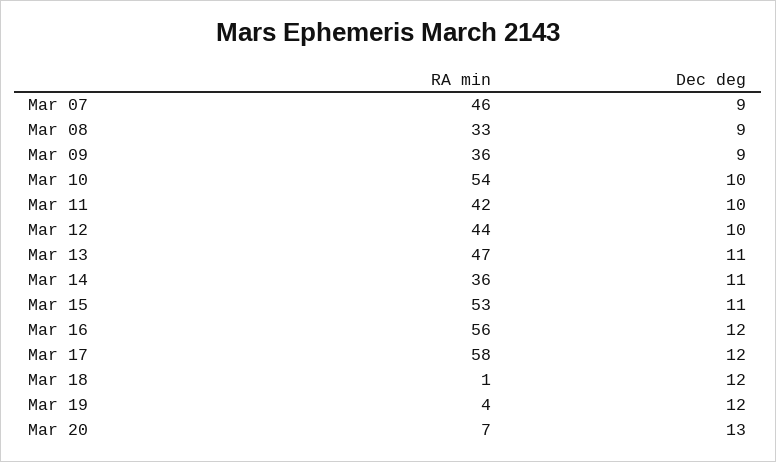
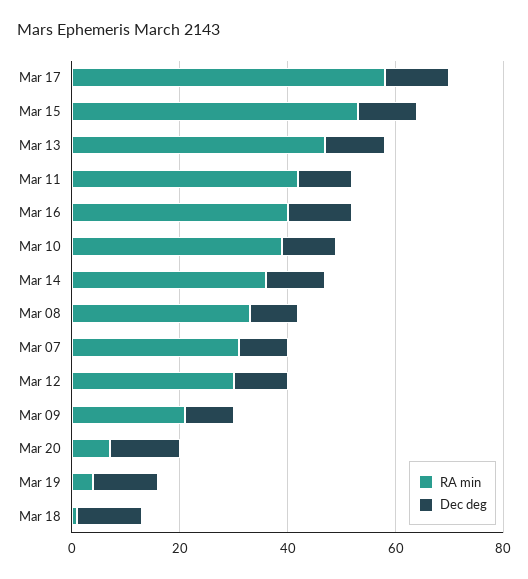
RA min, Mar 07: 46 -> 30
RA min, Mar 09: 36 -> 20
RA min, Mar 10: 54 -> 40
RA min, Mar 12: 44 -> 30
RA min, Mar 16: 56 -> 40

